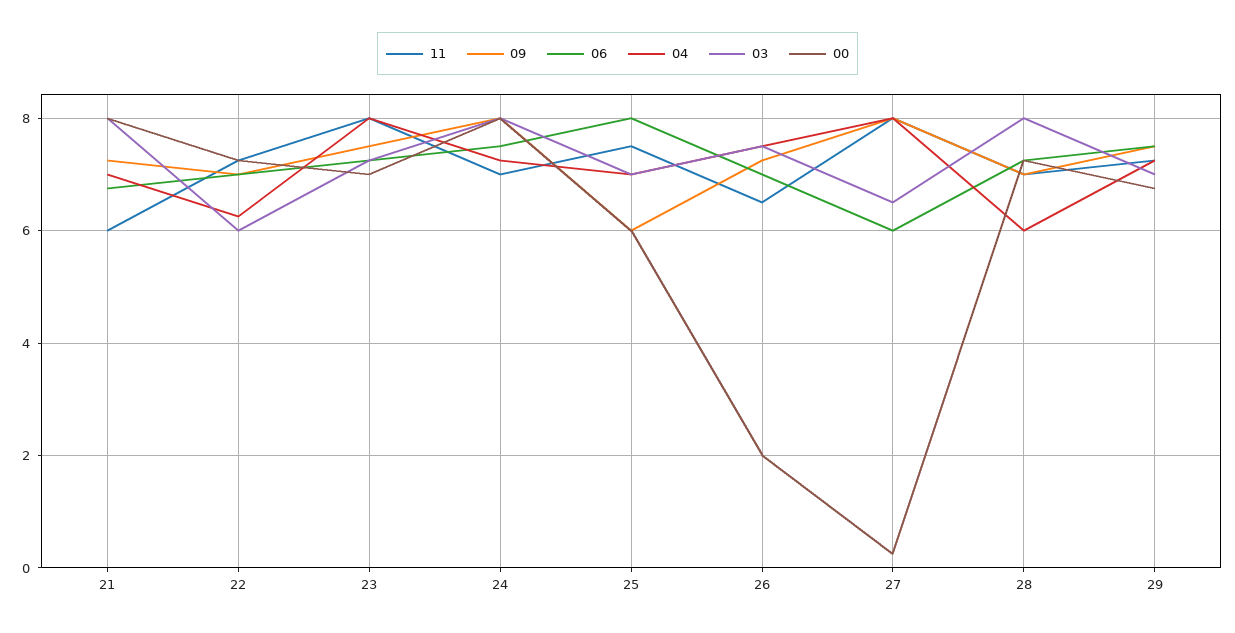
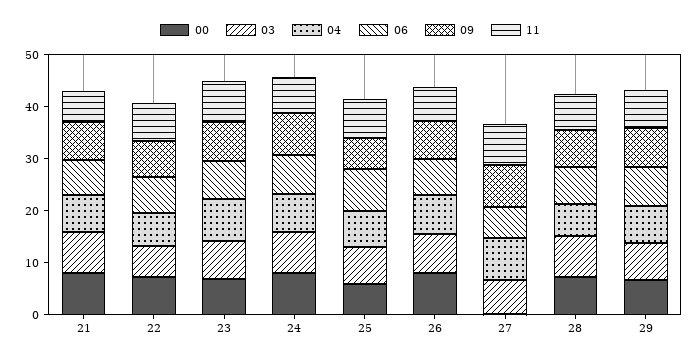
00, 26: 2 -> 8

